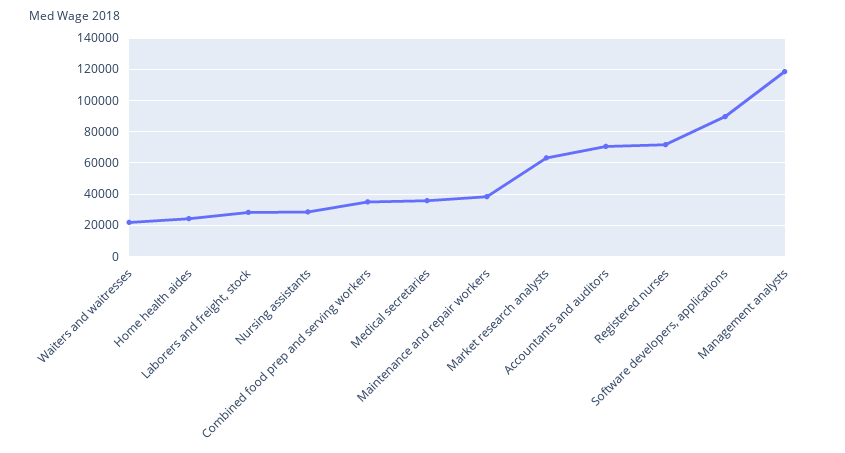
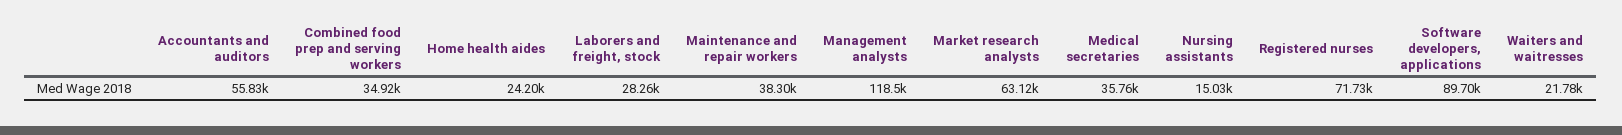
Nursing assistants: 30000 -> 15030
Accountants and auditors: 70000 -> 55830

